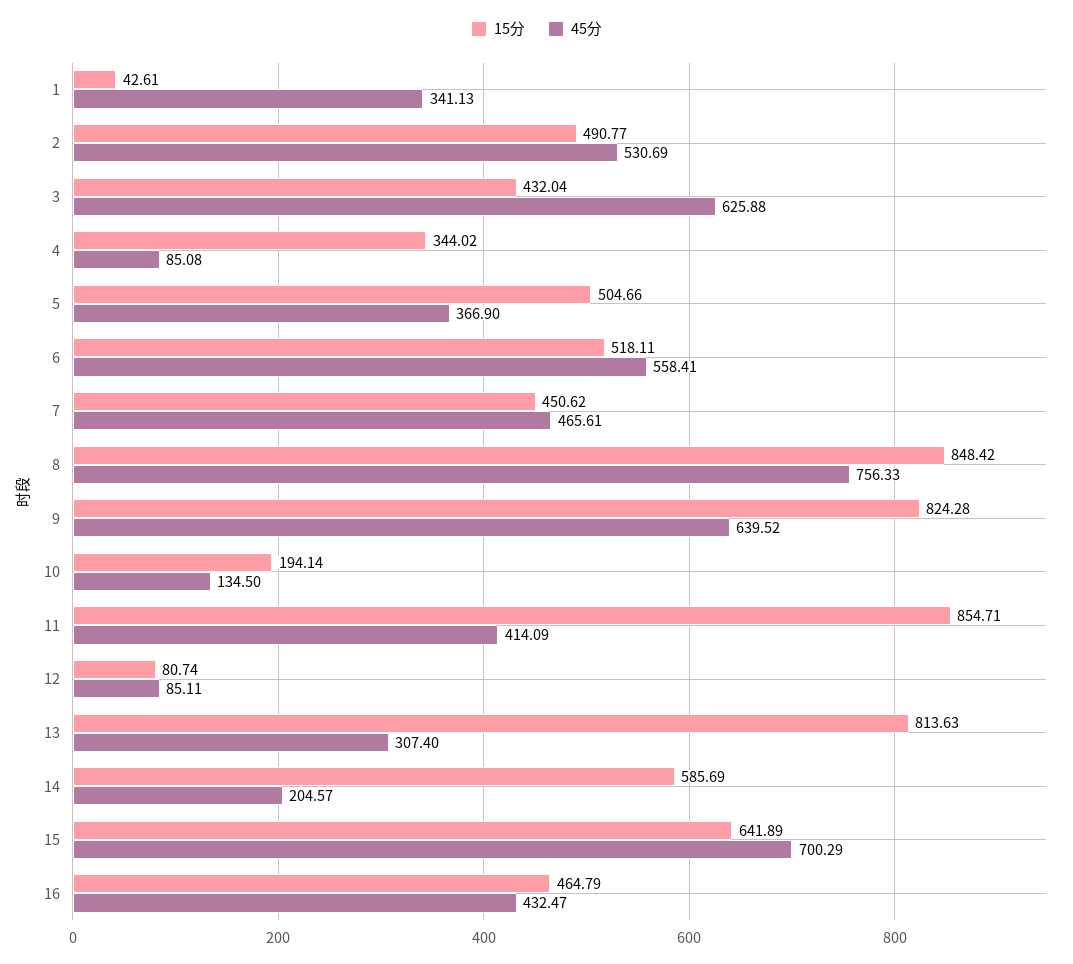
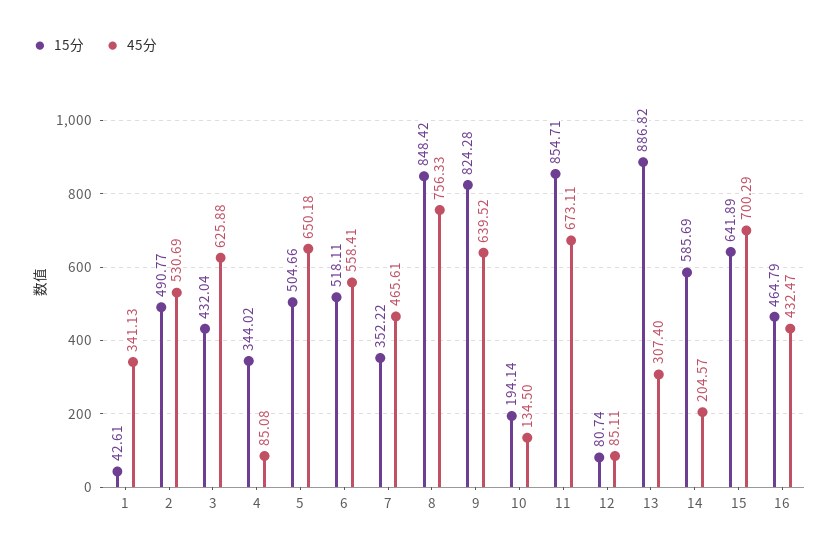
45分, 5: 366.9 -> 650.18
15分, 7: 450.62 -> 352.22
45分, 11: 414.09 -> 673.11
15分, 13: 813.63 -> 886.82

